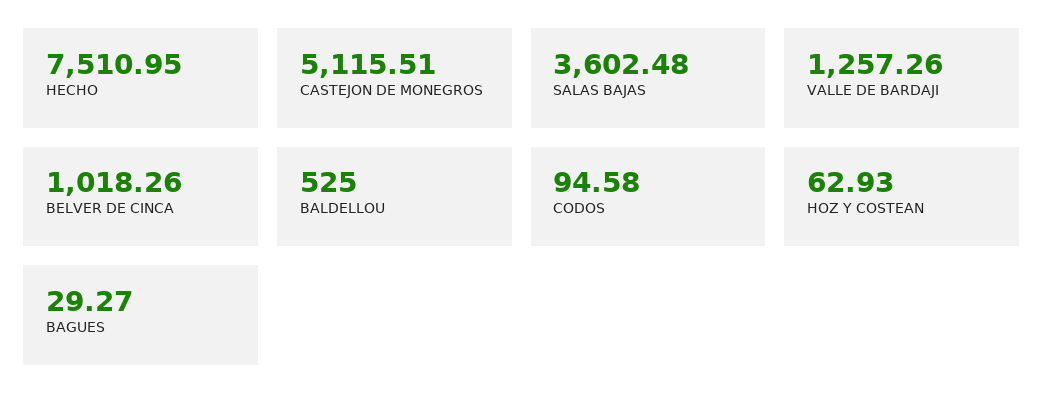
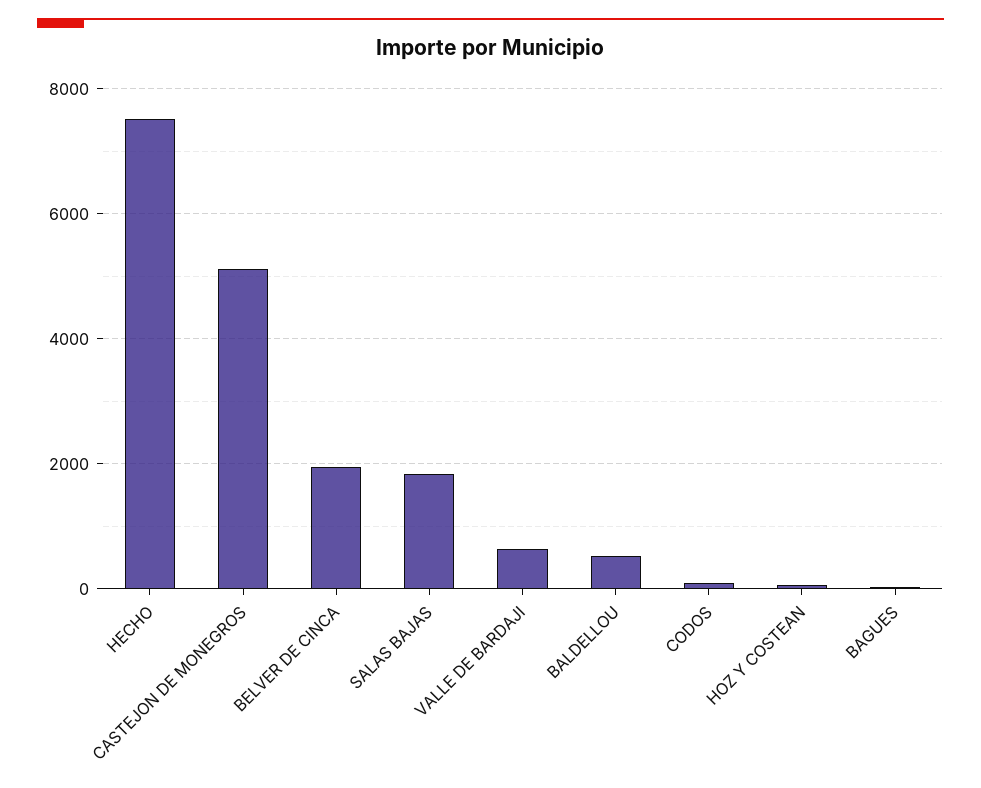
SALAS BAJAS: 3602.48 -> 1800
VALLE DE BARDAJI: 1257.26 -> 600
BELVER DE CINCA: 1018.26 -> 2000

